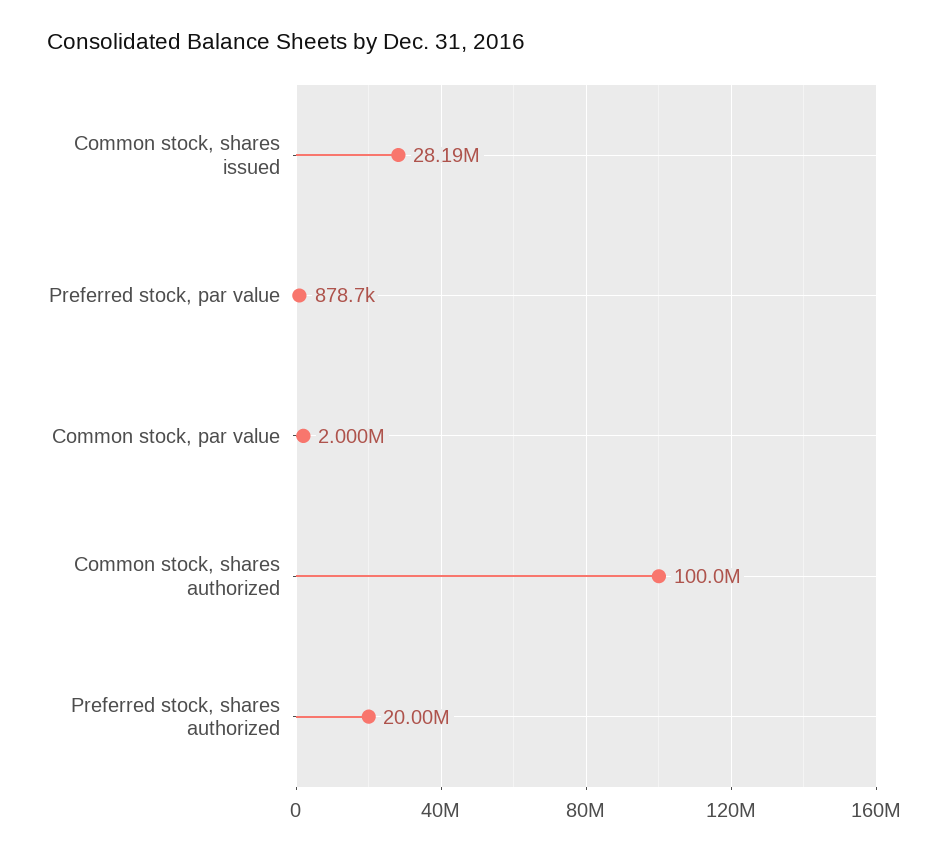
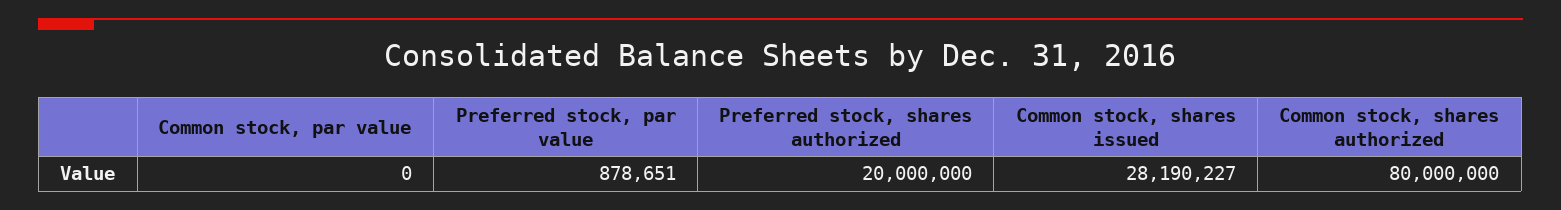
Common stock, par value: 2000000 -> 0
Common stock, shares authorized: 100000000 -> 80000000

